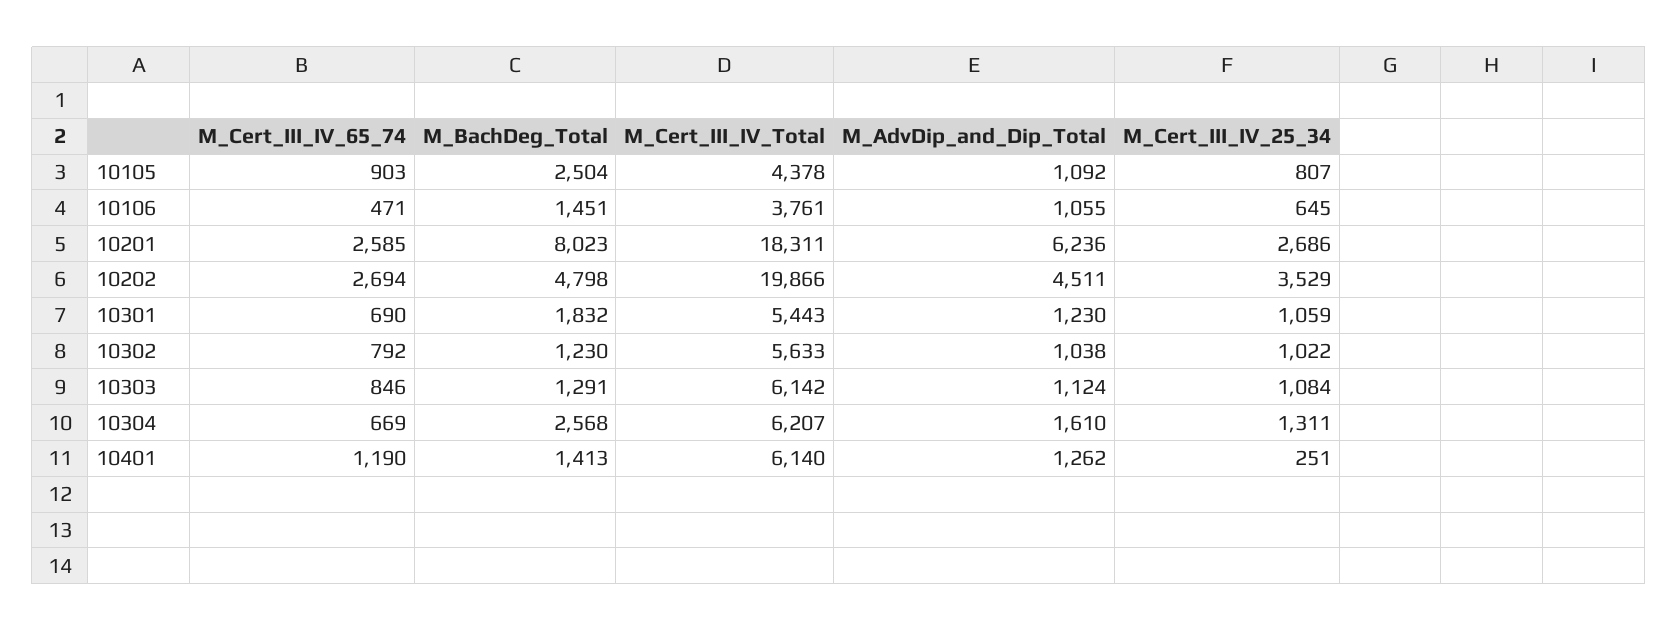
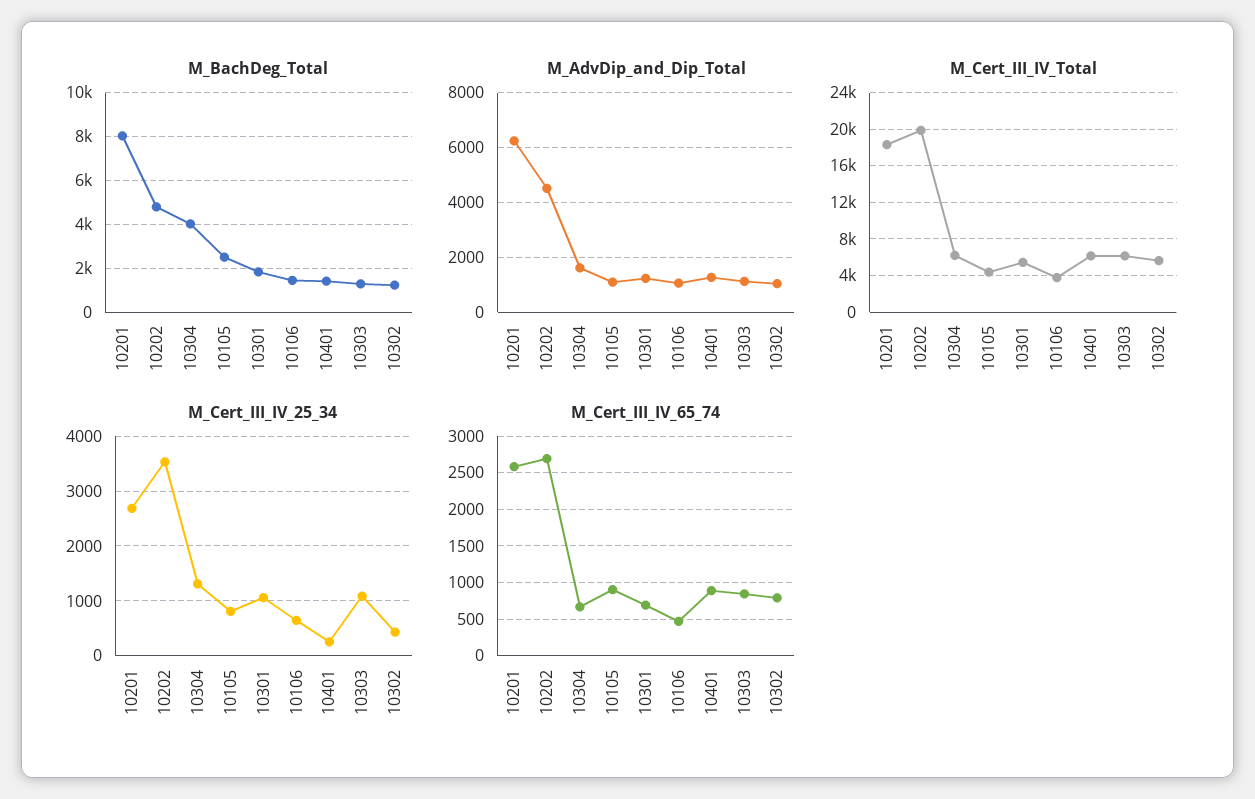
M_Cert_III_IV_25_34, 10302: 1022 -> 400
M_BachDeg_Total, 10304: 2568 -> 4000
M_Cert_III_IV_65_74, 10401: 1190 -> 900

